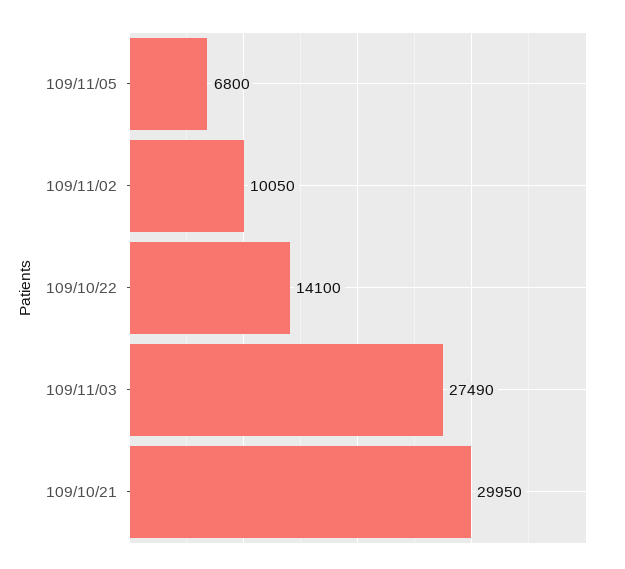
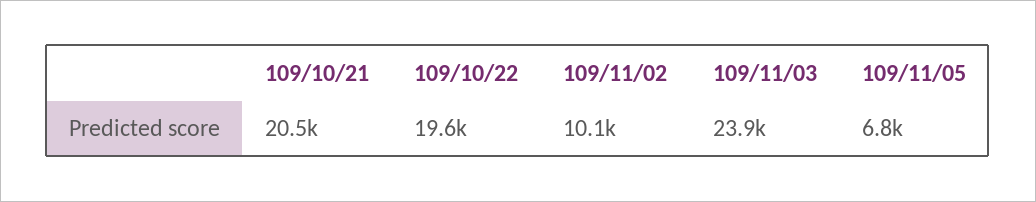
109/10/22: 14100 -> 19600
109/11/03: 27490 -> 23900
109/10/21: 29950 -> 20500

